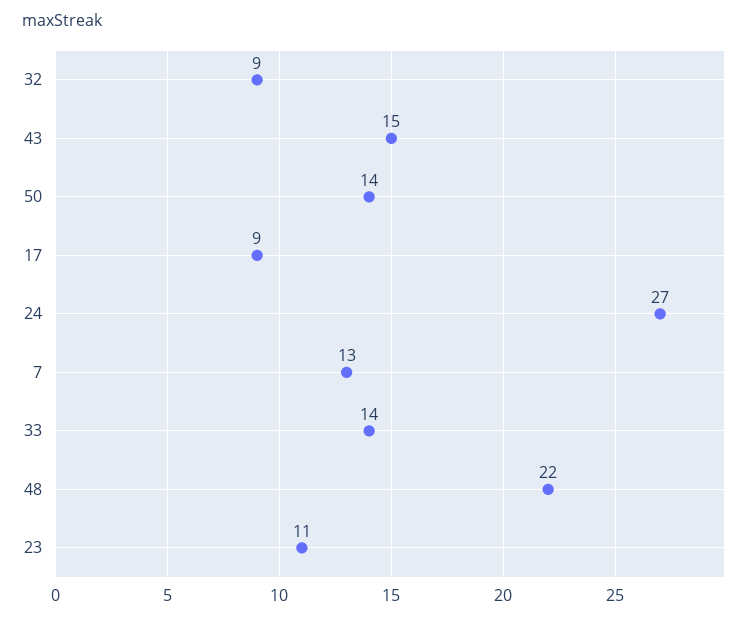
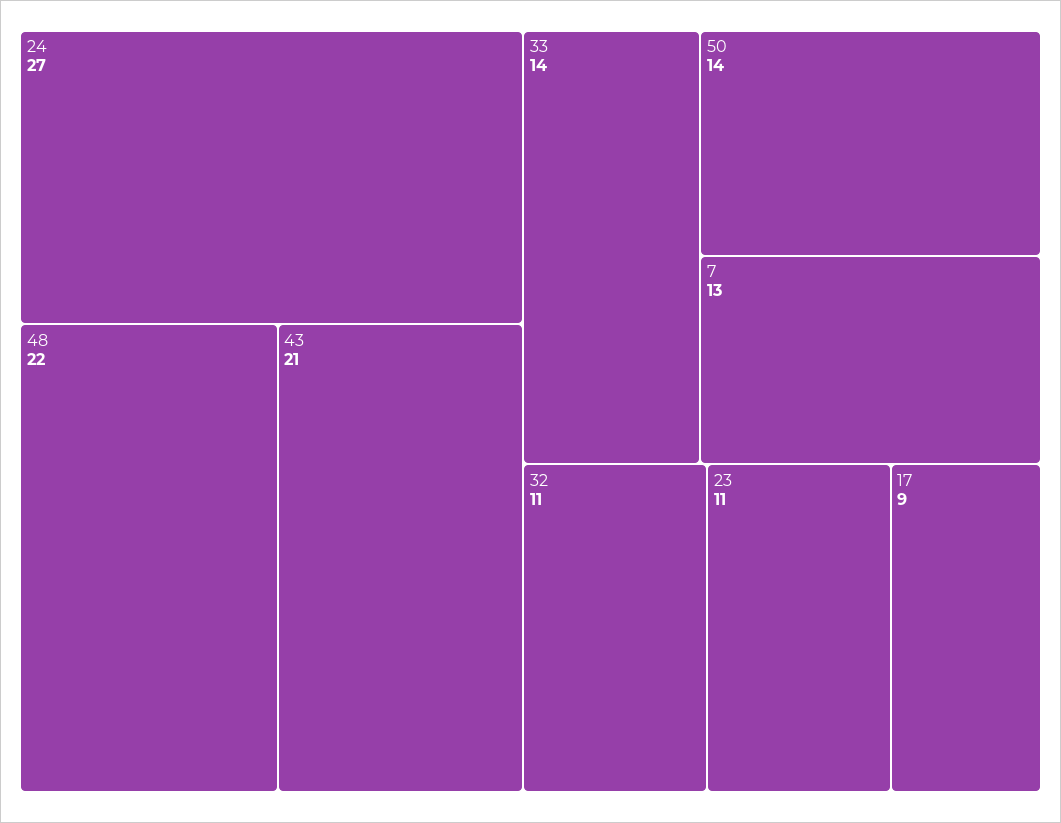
32: 9 -> 11
43: 15 -> 21

